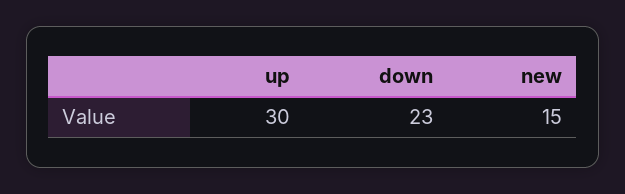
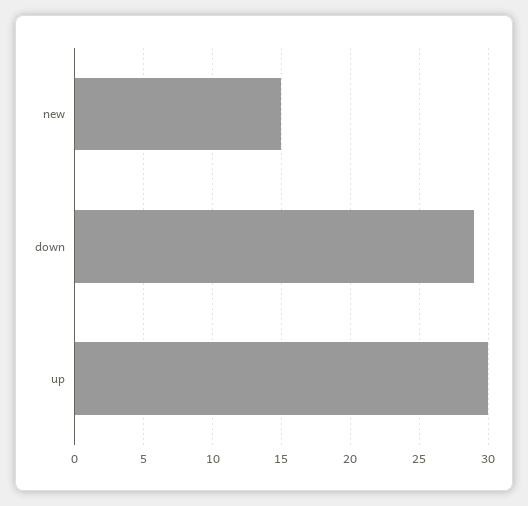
down: 23 -> 29

